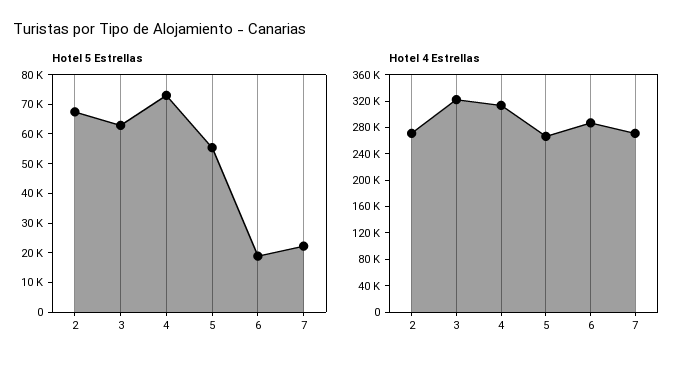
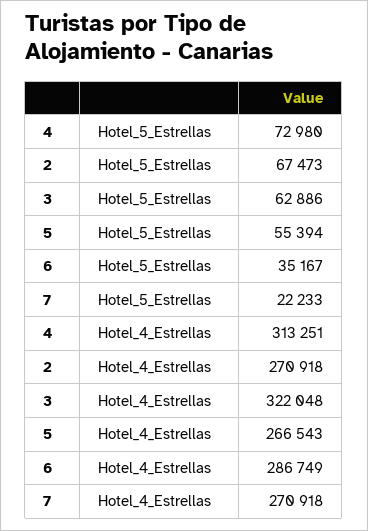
Hotel 5 Estrellas, 6: 20000 -> 35167

